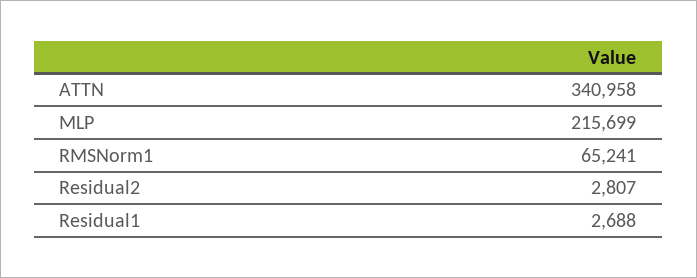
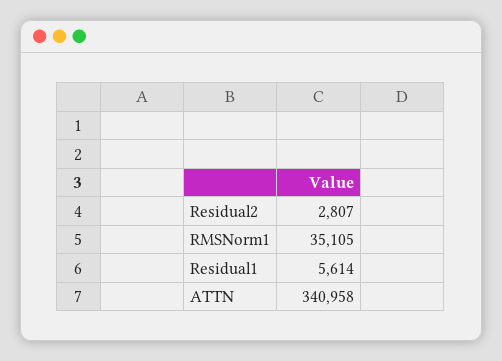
MLP: 215699 -> none
RMSNorm1: 65241 -> 35105
Residual1: 2688 -> 5614

